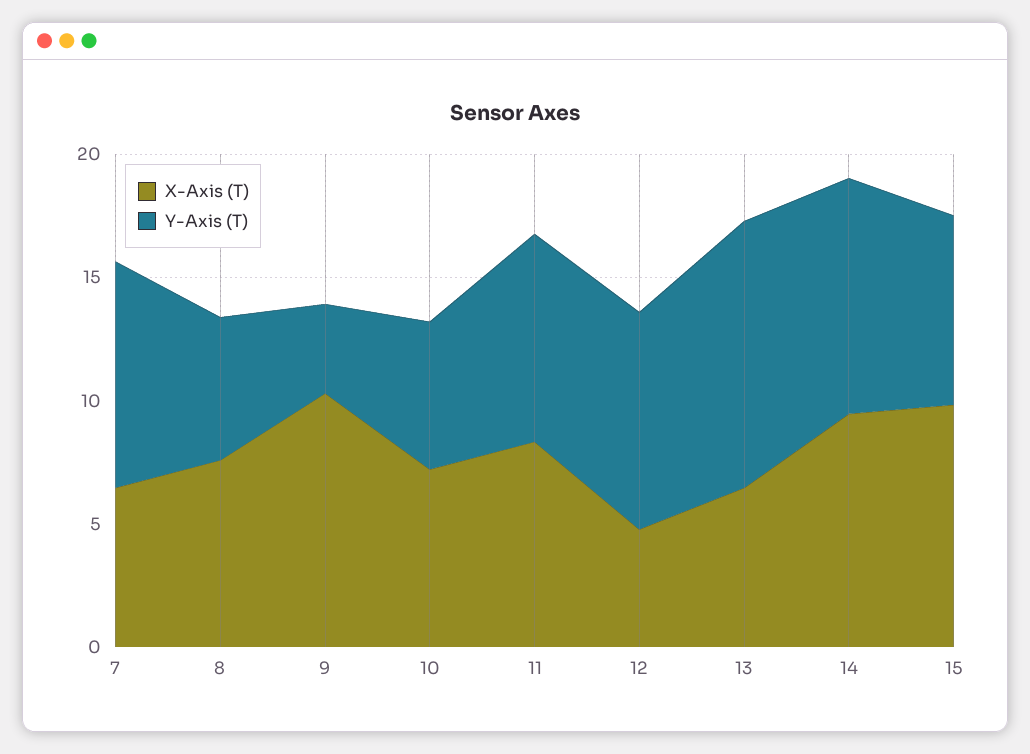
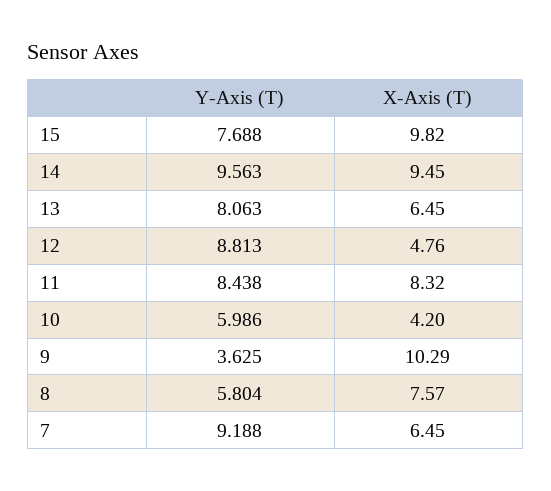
X-Axis (T), 10: 7 -> 4.2
Y-Axis (T), 13: 11 -> 8.063

